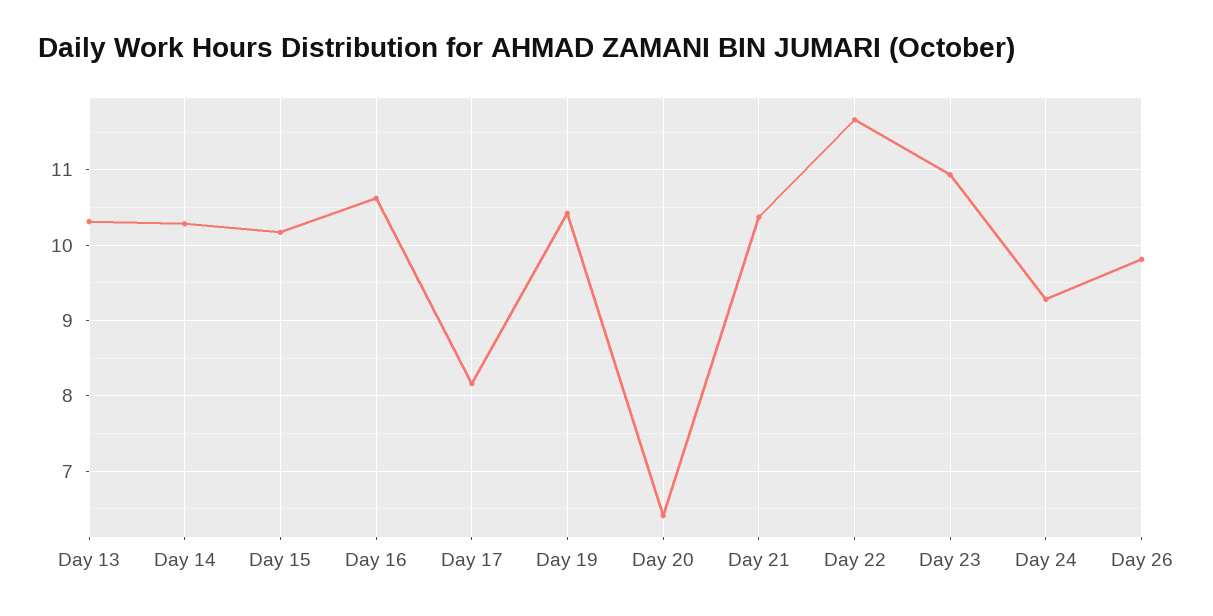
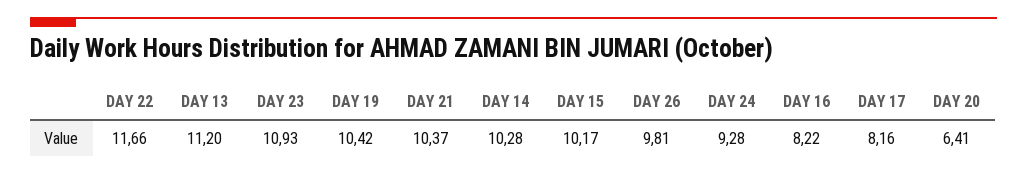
Day 13: 10.3 -> 11.2
Day 16: 10.6 -> 8.22

